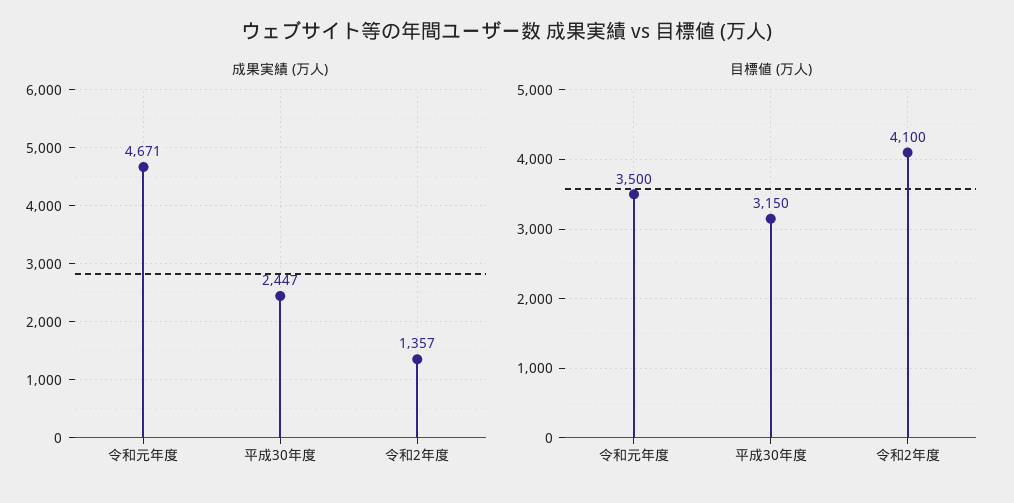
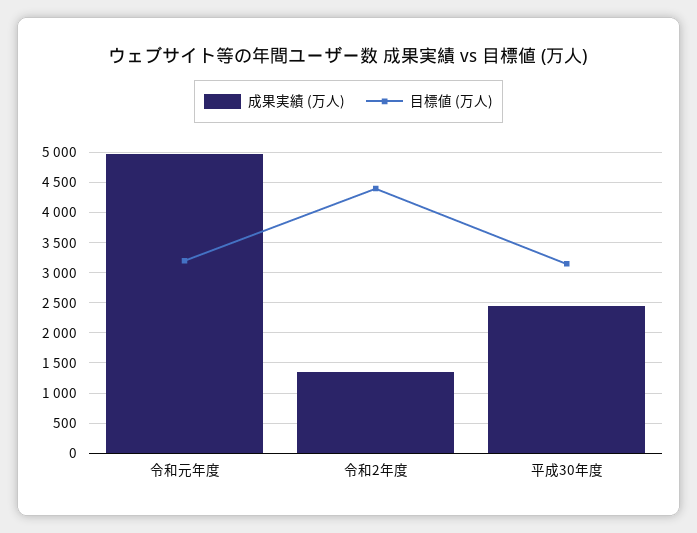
成果実績 (万人), 令和元年度: 4671 -> 5000
目標値 (万人), 令和元年度: 3500 -> 3200
目標値 (万人), 令和2年度: 4100 -> 4400

